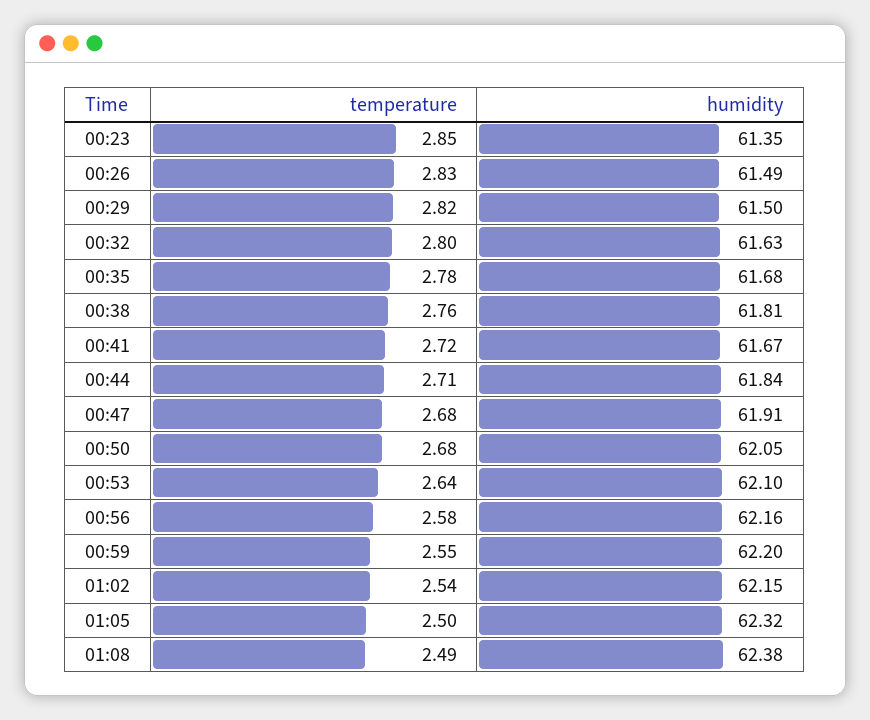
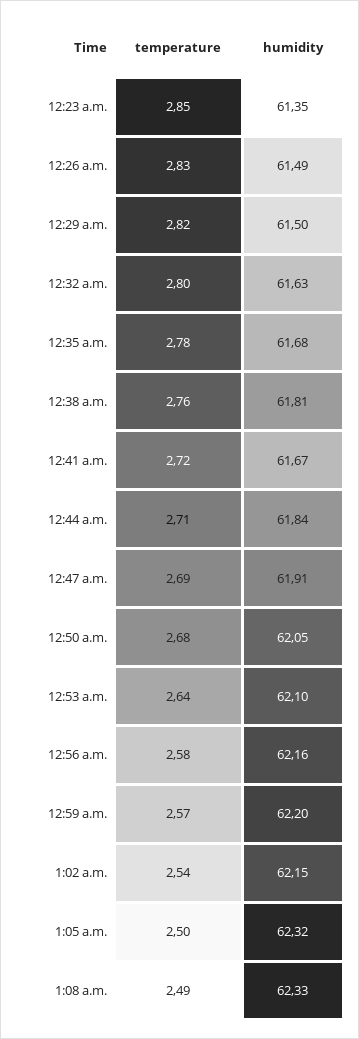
temperature, 00:47: 2.68 -> 2.69
temperature, 00:59: 2.55 -> 2.57
humidity, 01:08: 62.38 -> 62.33

